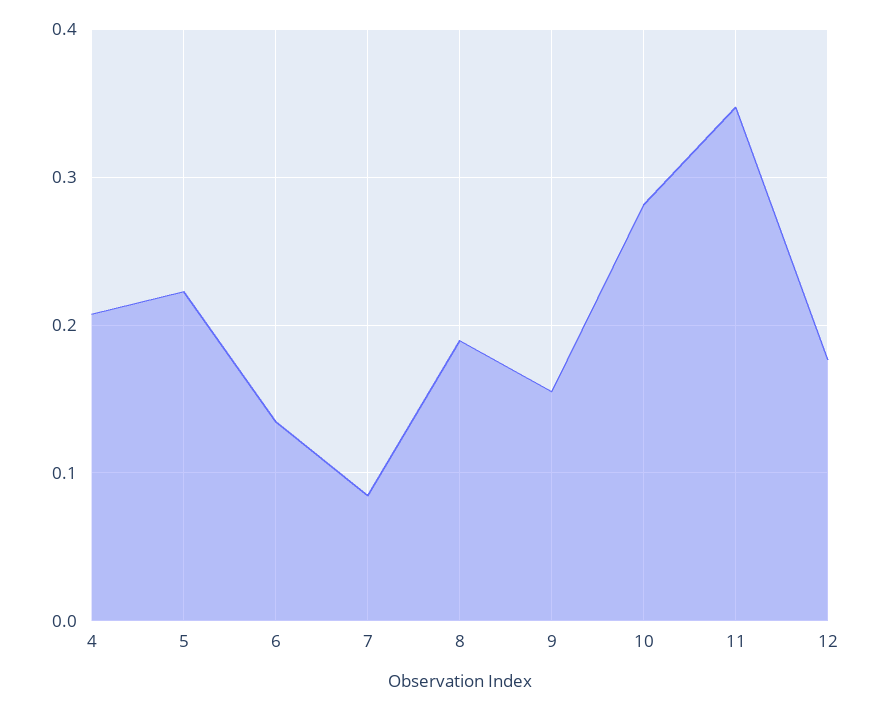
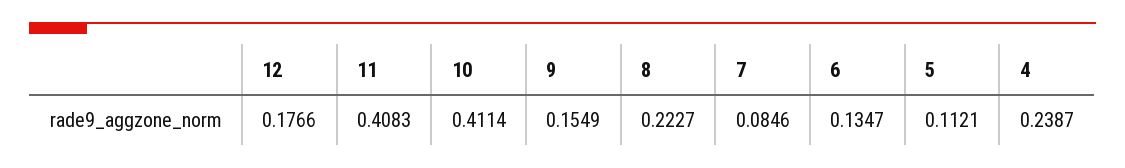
4: 0.21 -> 0.2387
5: 0.22 -> 0.1121
8: 0.19 -> 0.2227
10: 0.28 -> 0.4114
11: 0.35 -> 0.4083

